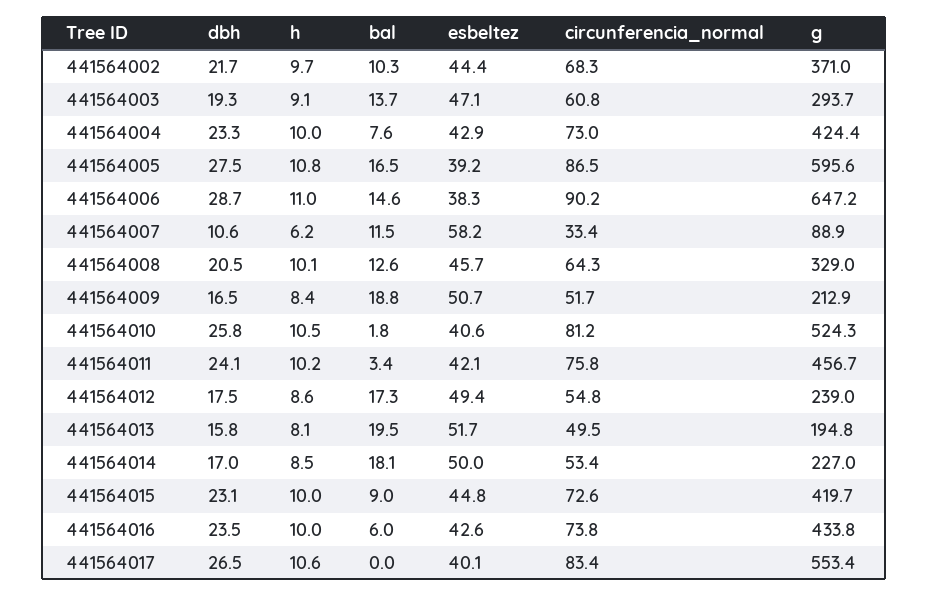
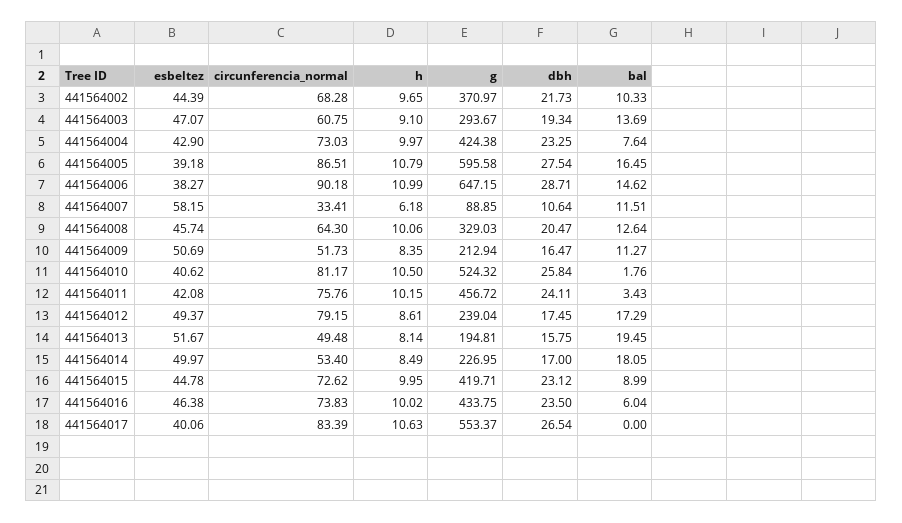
bal, 441564009: 18.8 -> 11.27
circunferencia_normal, 441564012: 54.8 -> 79.15
esbeltez, 441564016: 42.6 -> 46.38

